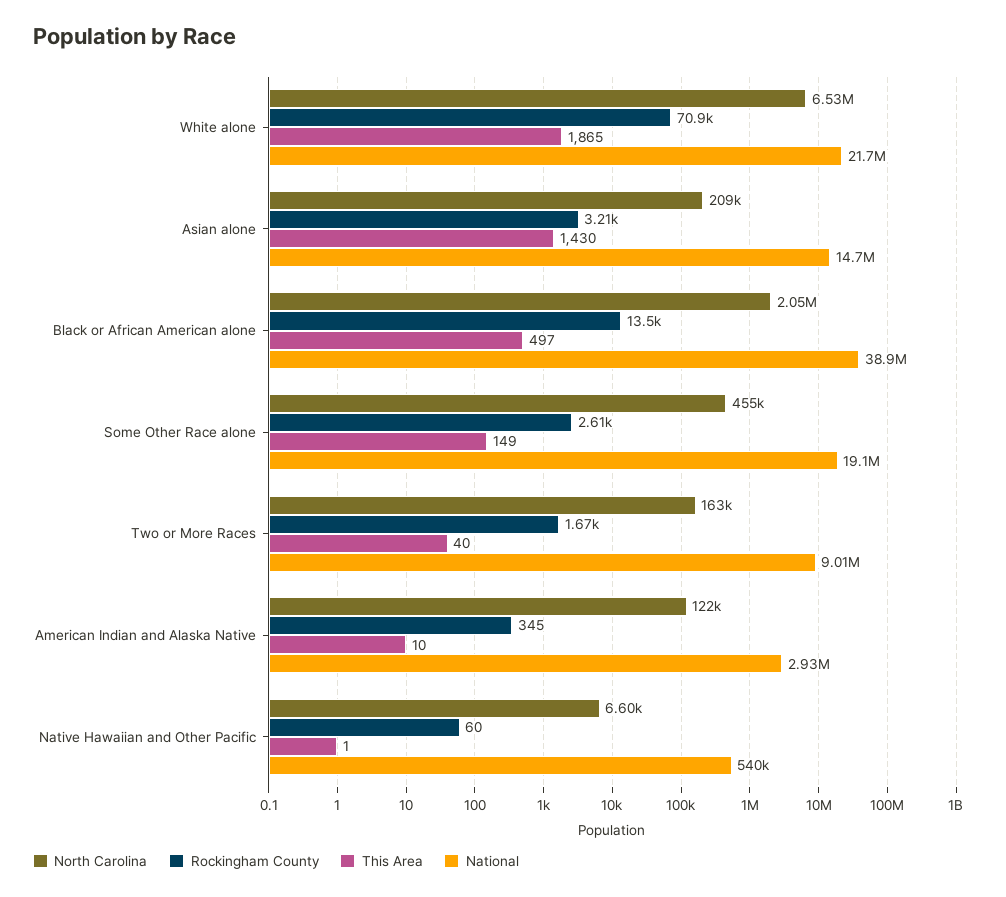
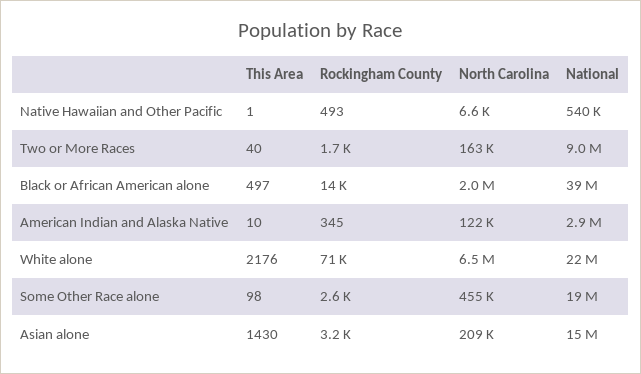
This Area, White alone: 1865 -> 2176
This Area, Some Other Race alone: 149 -> 98
Rockingham County, Native Hawaiian and Other Pacific: 60 -> 493

